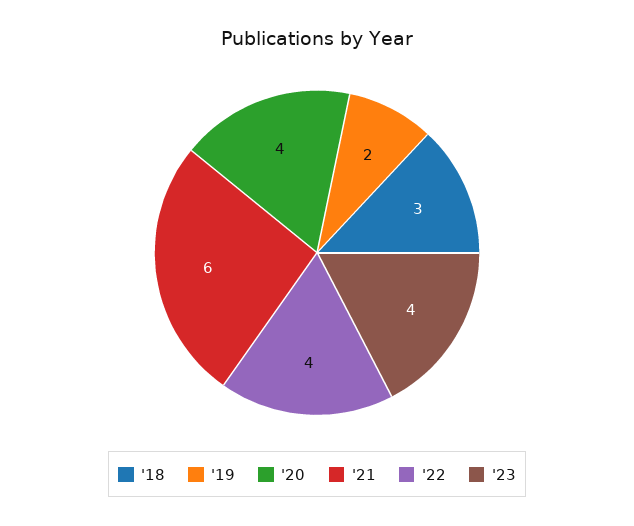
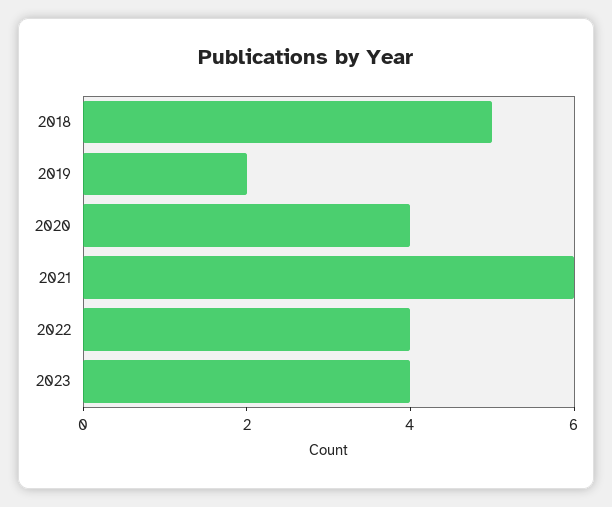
'18: 3 -> 5

